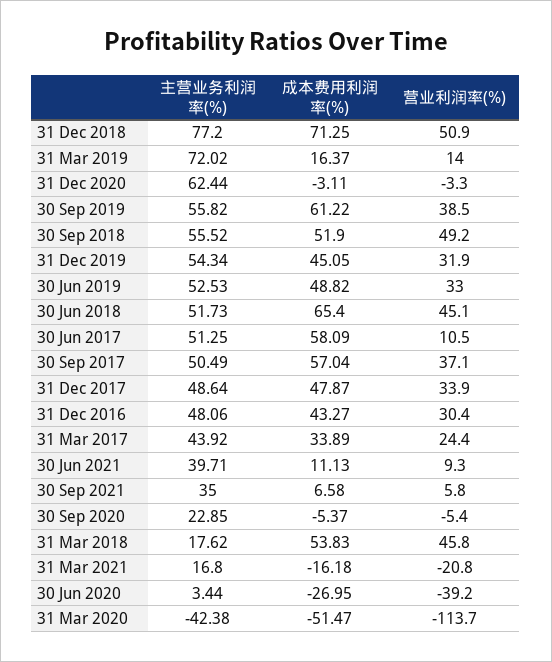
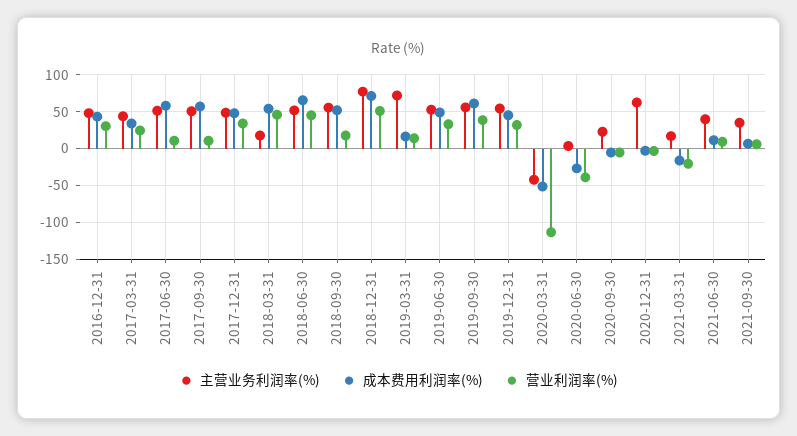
营业利润率(%), 30 Sep 2018: 49.2 -> 20
营业利润率(%), 30 Sep 2017: 37.1 -> 10

